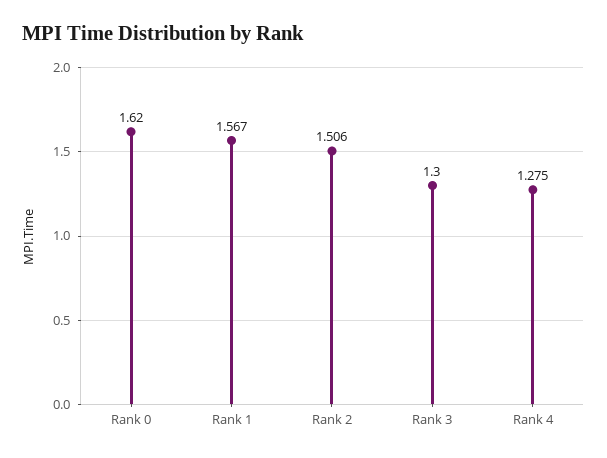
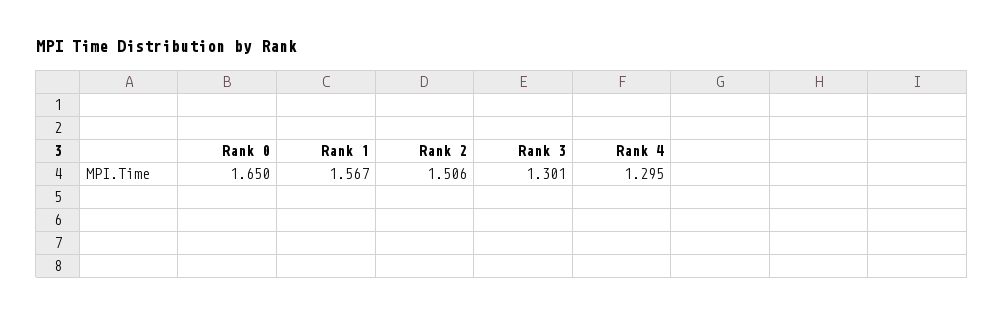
Rank 0: 1.62 -> 1.65
Rank 3: 1.3 -> 1.301
Rank 4: 1.275 -> 1.295

